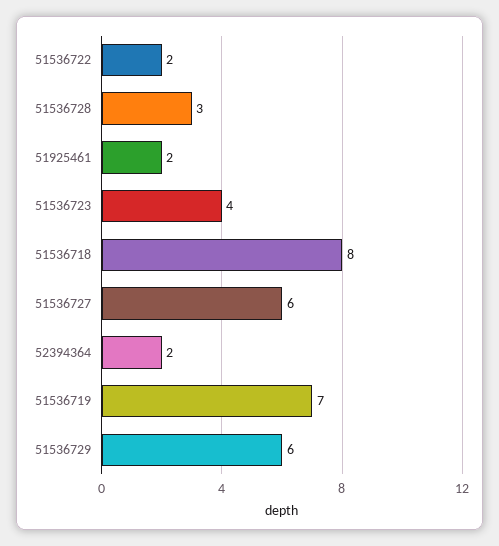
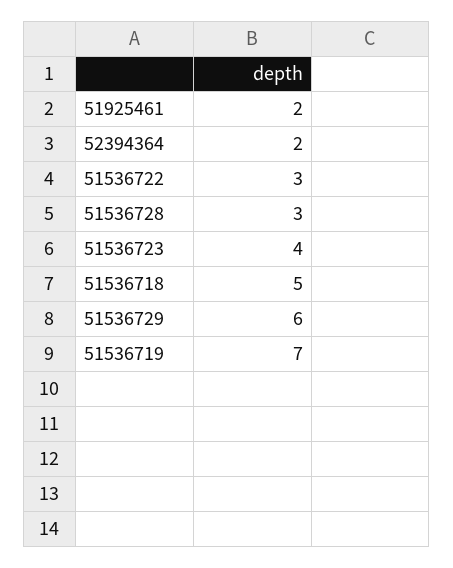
51536722: 2 -> 3
51536718: 8 -> 5
51536727: 6 -> none

